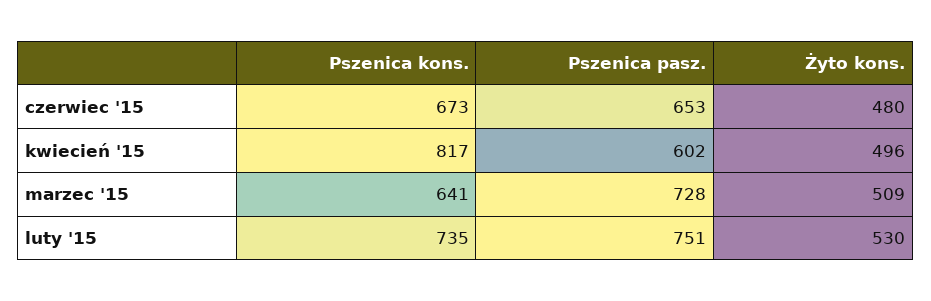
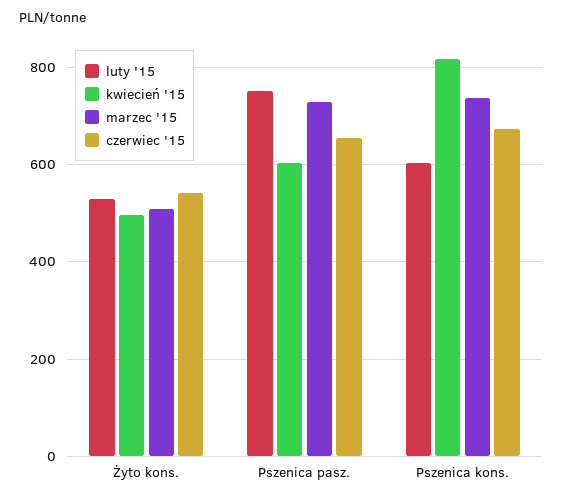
czerwiec '15, Żyto kons.: 480 -> 540
marzec '15, Pszenica kons.: 641 -> 740
luty '15, Pszenica kons.: 735 -> 600

